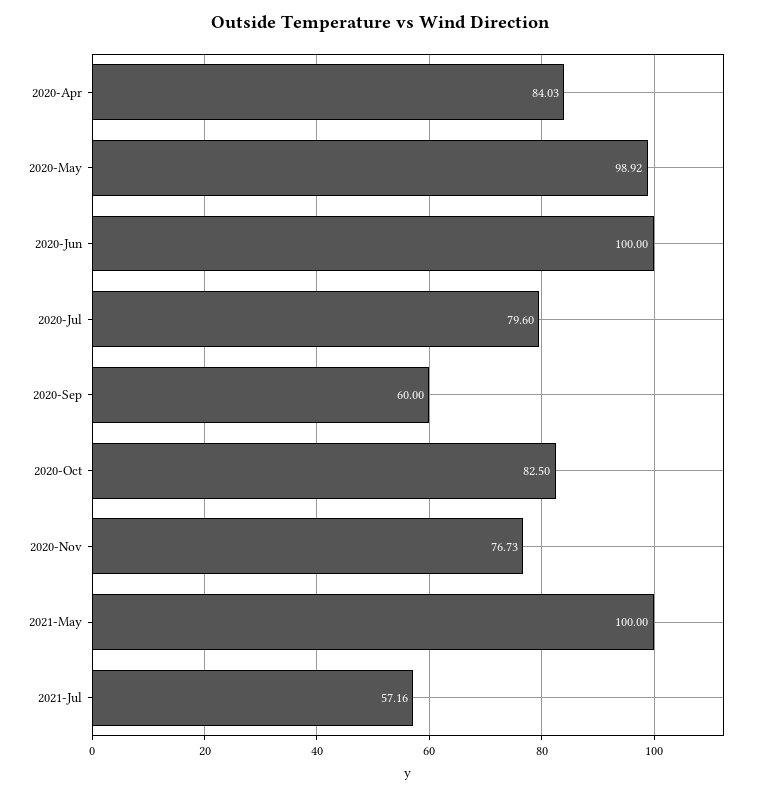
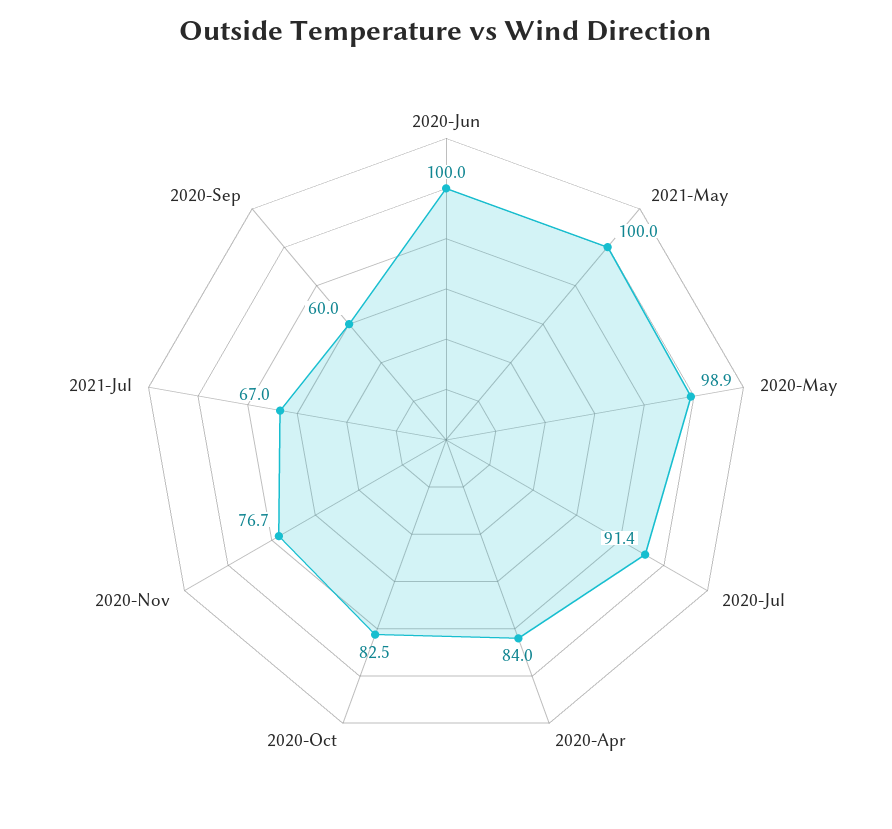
2020-Jul: 79.6 -> 91.4
2021-Jul: 57.16 -> 67

